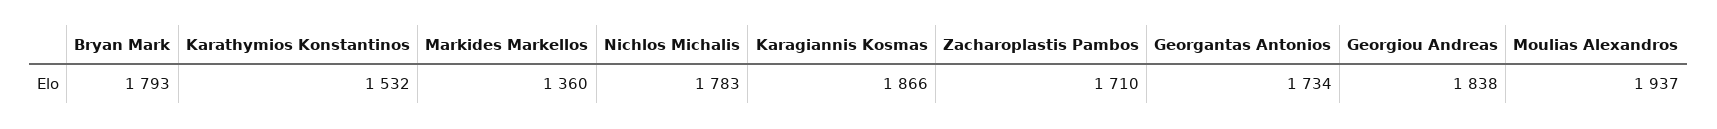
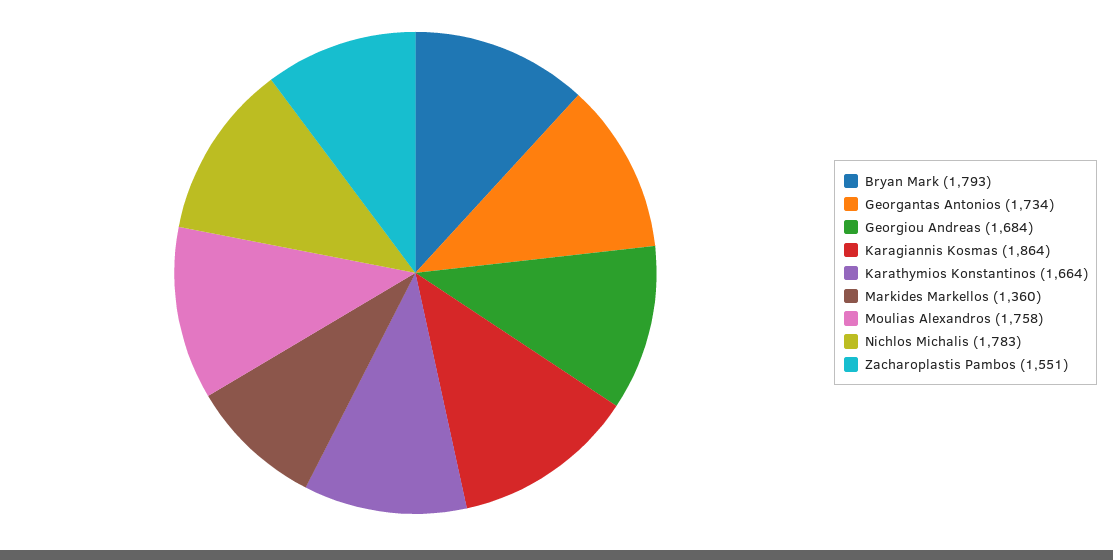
Karathymios Konstantinos: 1532 -> 1664
Karagiannis Kosmas: 1866 -> 1864
Zacharoplastis Pambos: 1710 -> 1551
Georgiou Andreas: 1838 -> 1684
Moulias Alexandros: 1937 -> 1758

